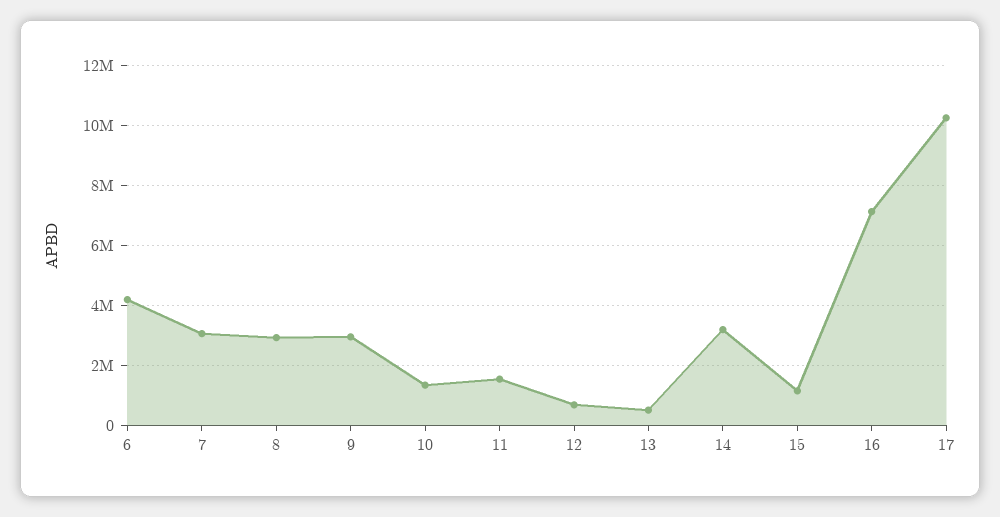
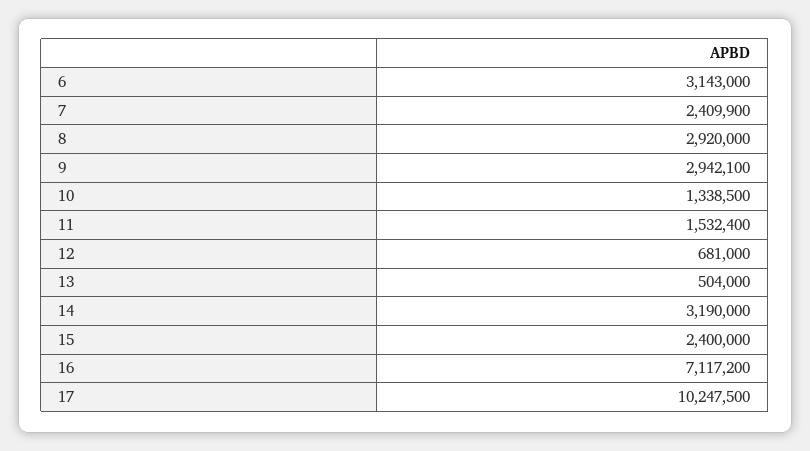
6: 4200000 -> 3143000
7: 3000000 -> 2409900
15: 1200000 -> 2400000

